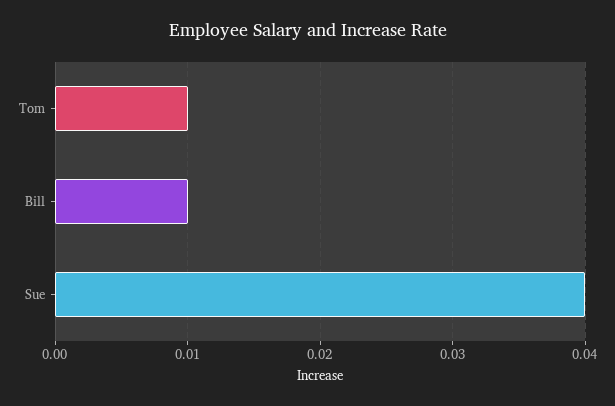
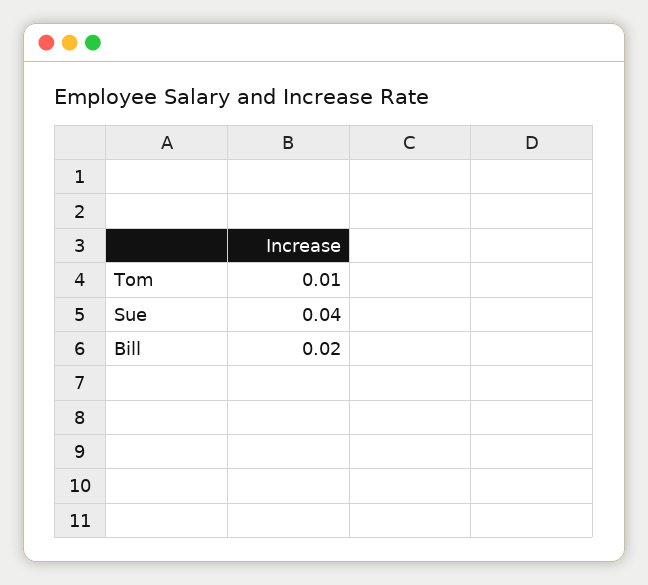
Bill: 0.01 -> 0.02

